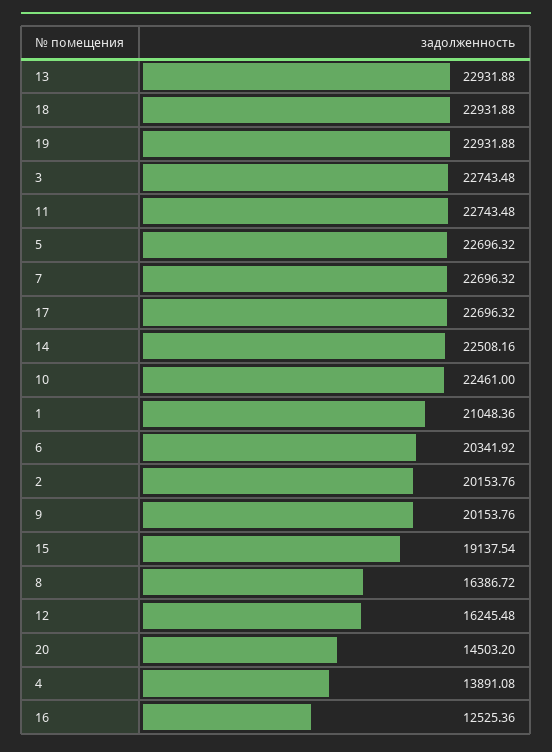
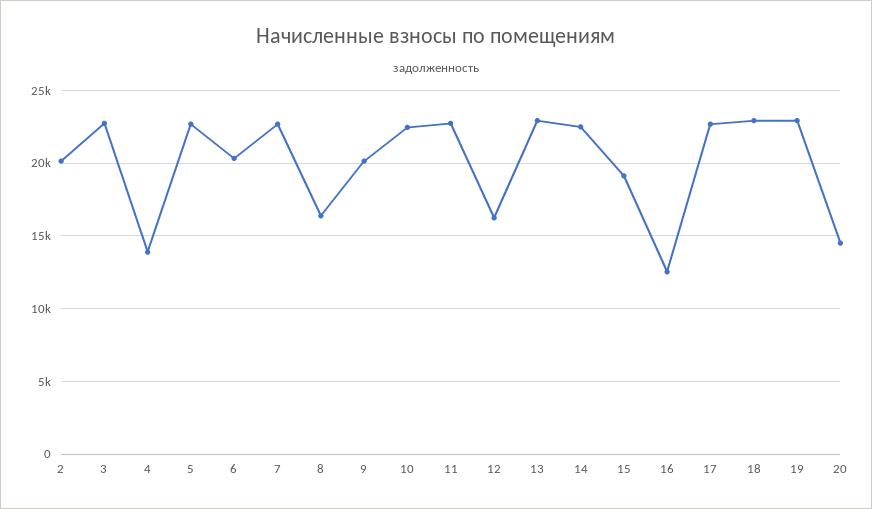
1: 21048.36 -> none

